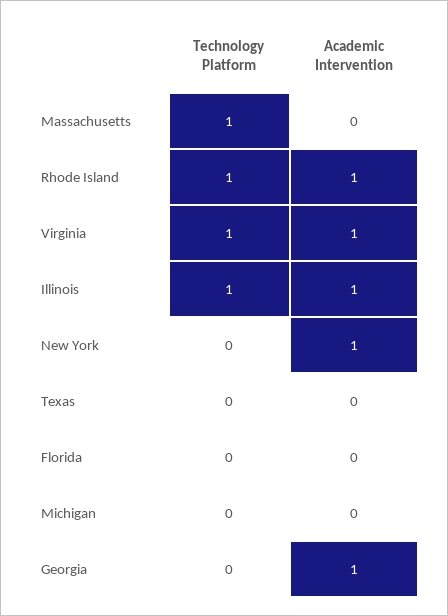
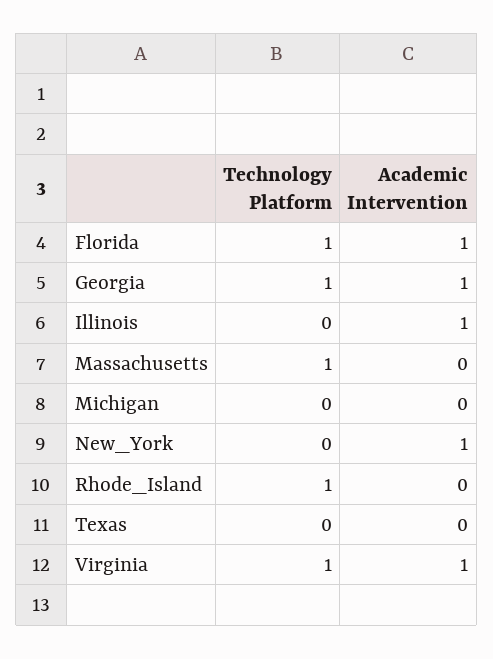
Academic Intervention, Rhode Island: 1 -> 0
Technology Platform, Illinois: 1 -> 0
Technology Platform, Florida: 0 -> 1
Academic Intervention, Florida: 0 -> 1
Technology Platform, Georgia: 0 -> 1

